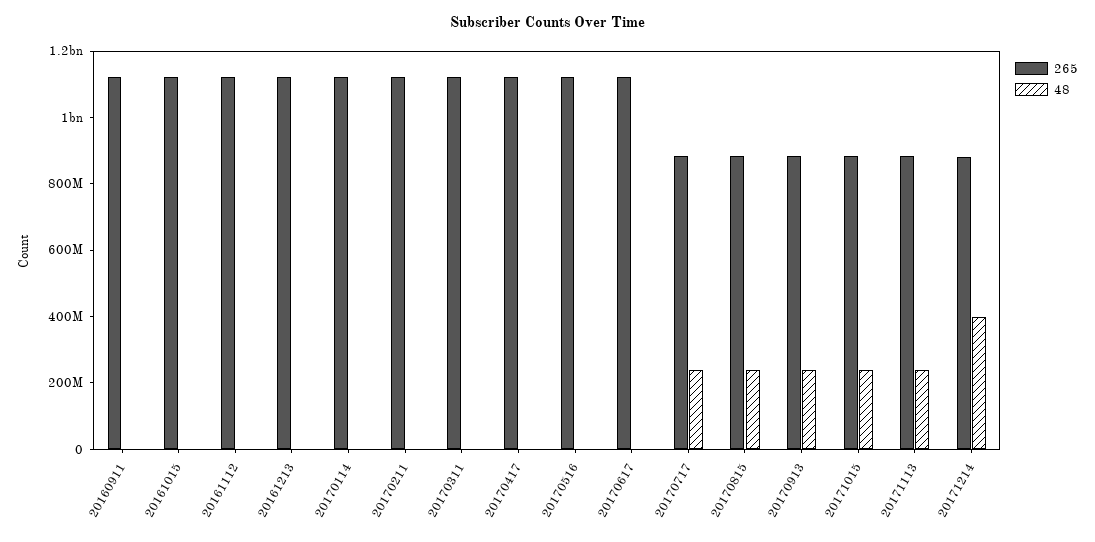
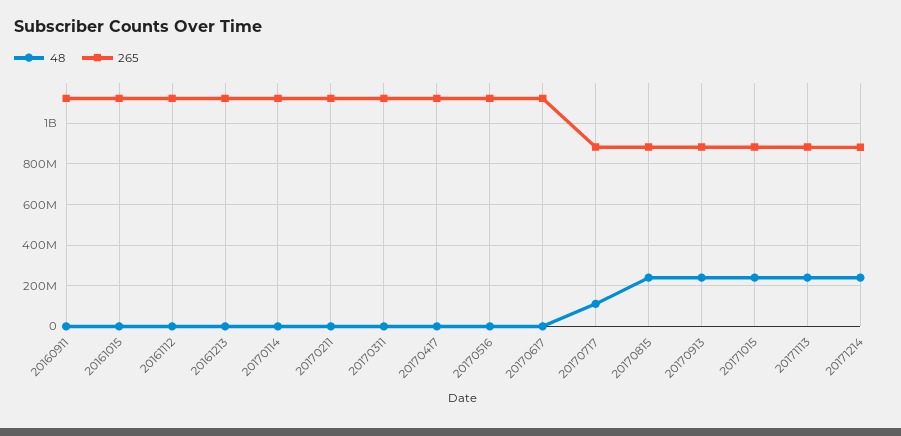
48, 20170717: 250000000 -> 100000000
48, 20171214: 400000000 -> 250000000

